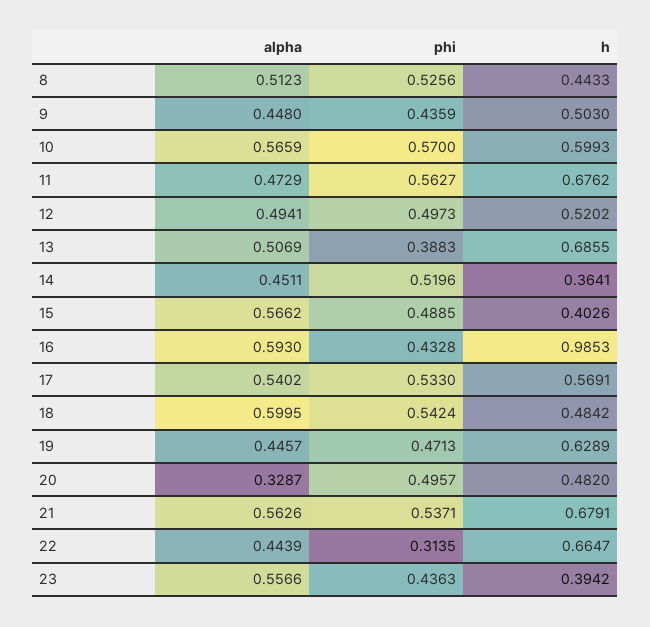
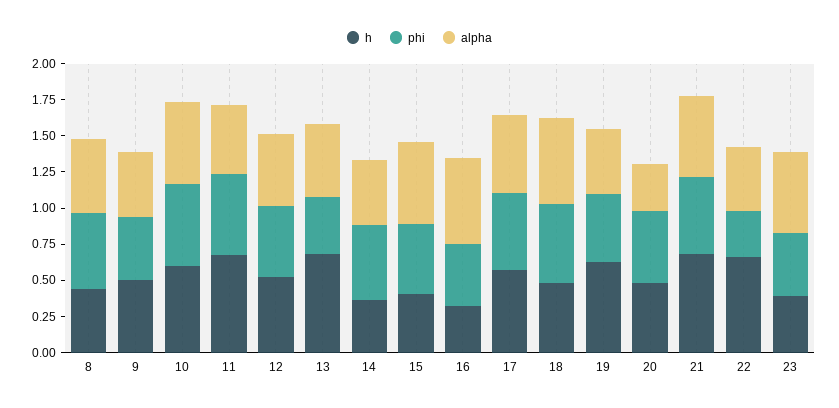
h, 16: 0.9853 -> 0.25

